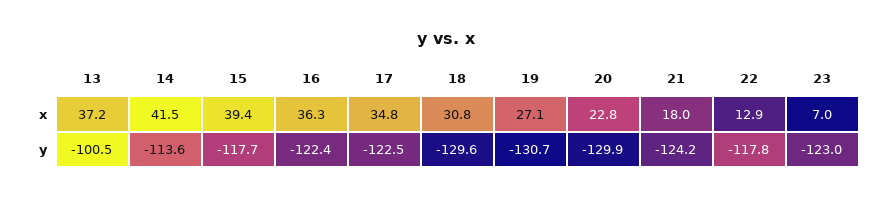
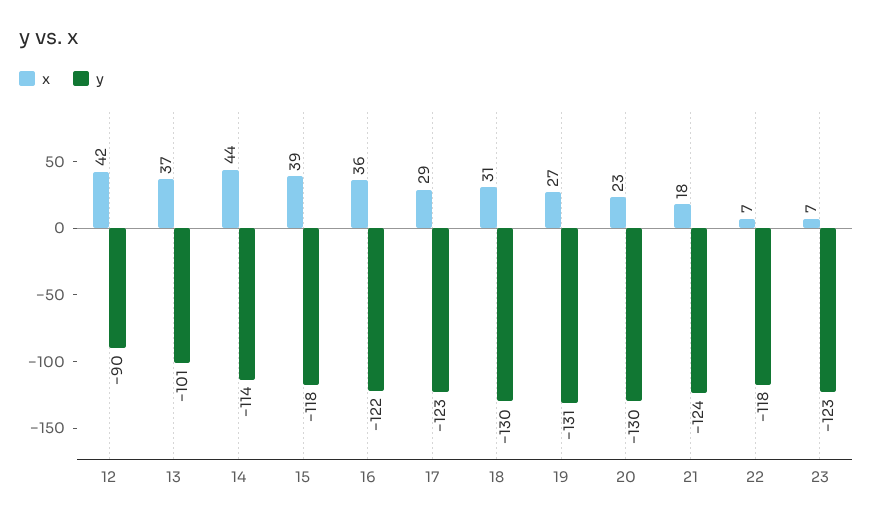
x, 14: 41.5 -> 44
x, 17: 34.8 -> 29
x, 22: 12.9 -> 7
x, 12: none -> 42
y, 12: none -> -90

